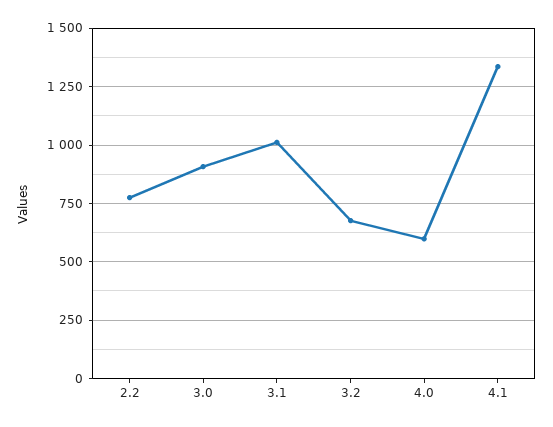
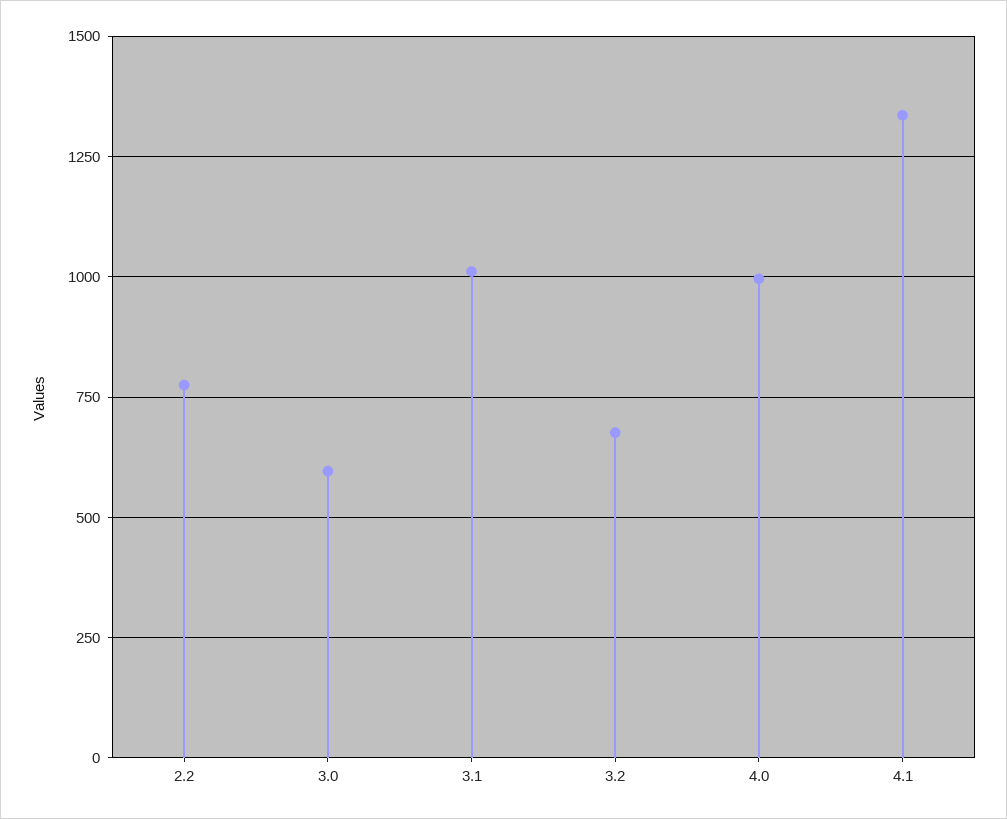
3.0: 900 -> 600
4.0: 600 -> 1000

